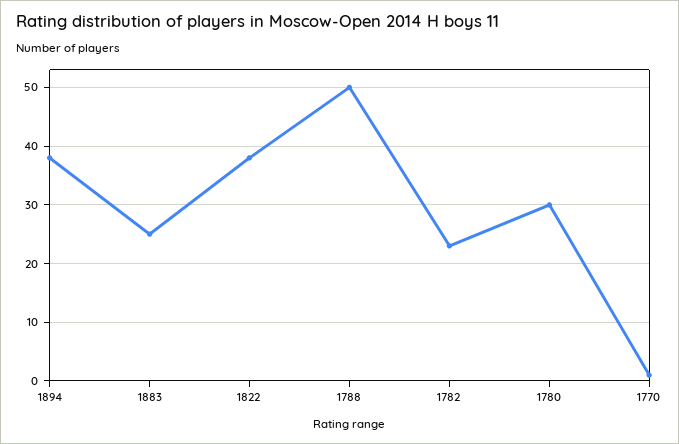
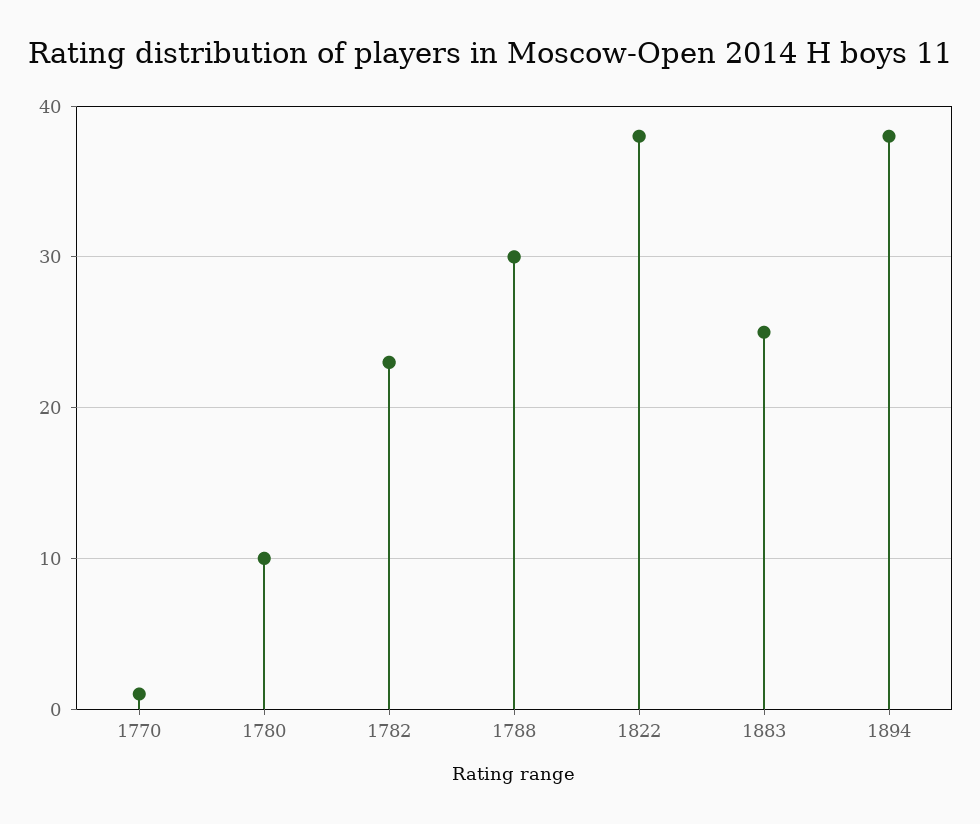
1788: 50 -> 30
1780: 30 -> 10

